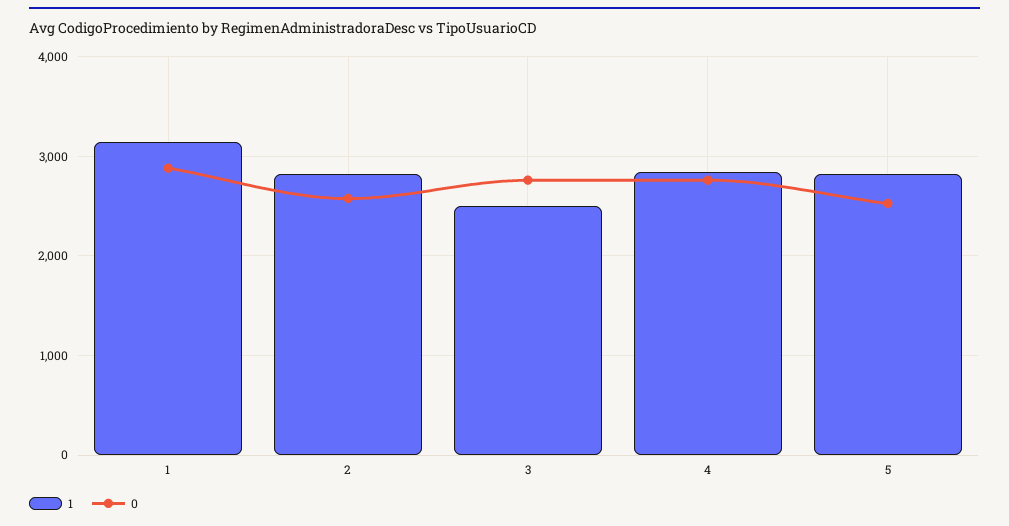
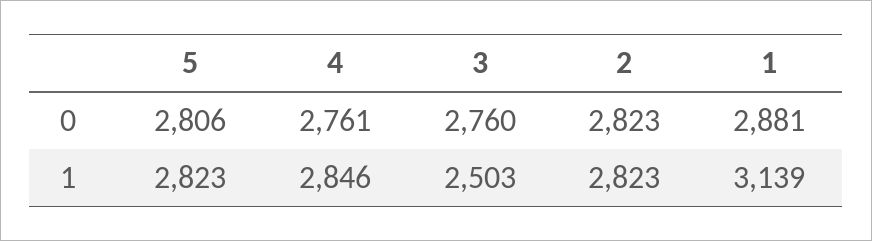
0, 2: 2600 -> 2823
0, 5: 2500 -> 2806

